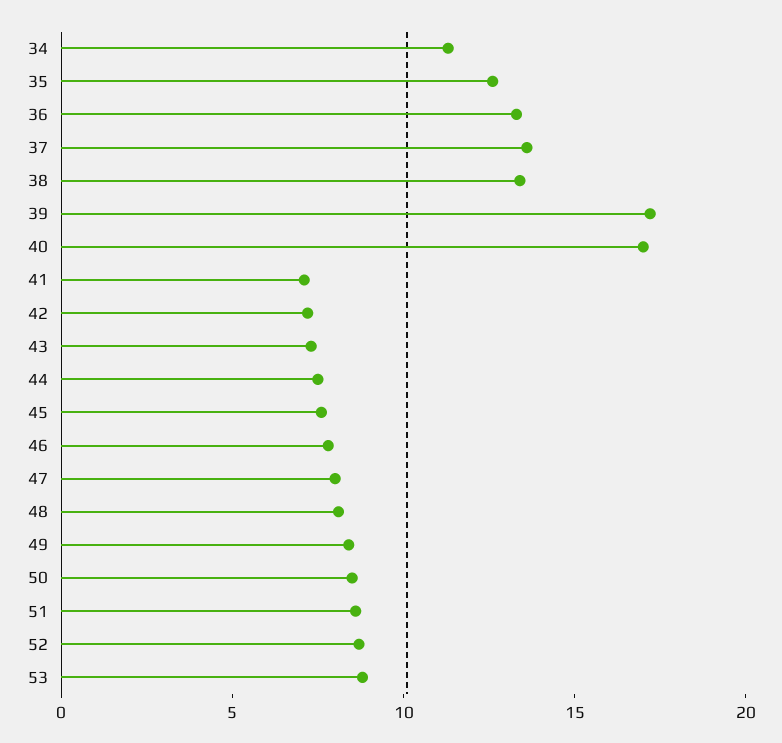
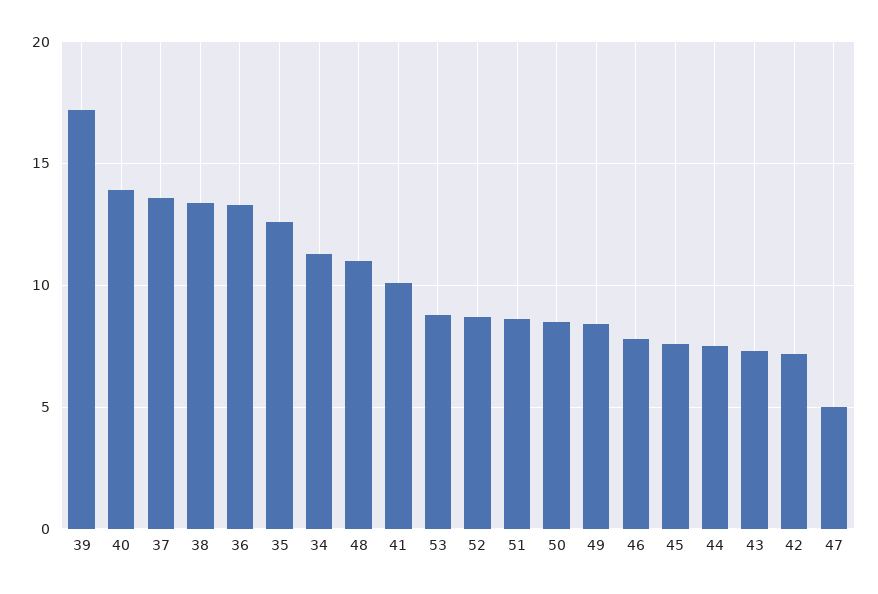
40: 17 -> 14
41: 7 -> 10
47: 8 -> 5
48: 8 -> 11

